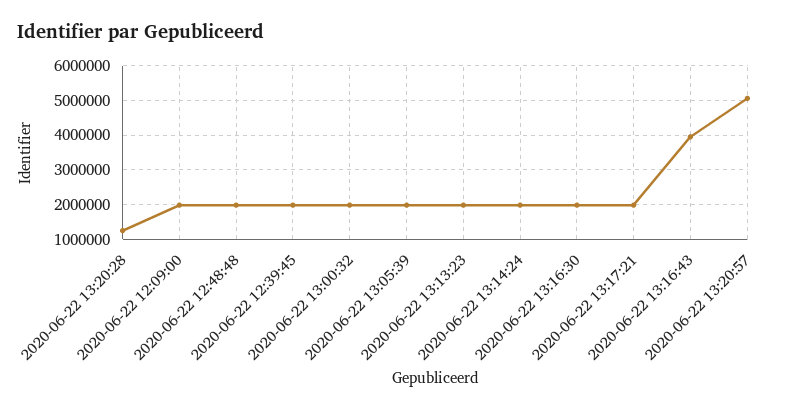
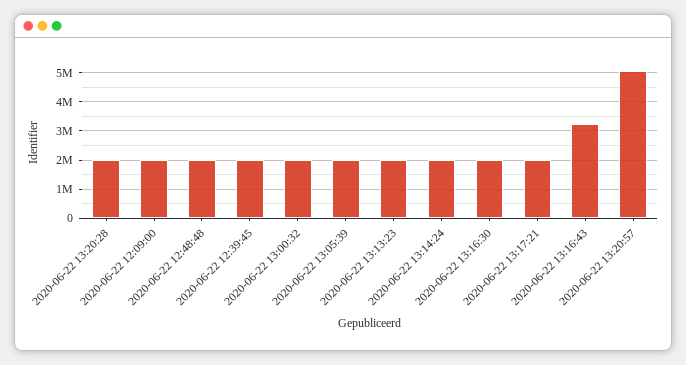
2020-06-22 13:20:28: 1200000 -> 2000000
2020-06-22 13:16:43: 4000000 -> 3250000

